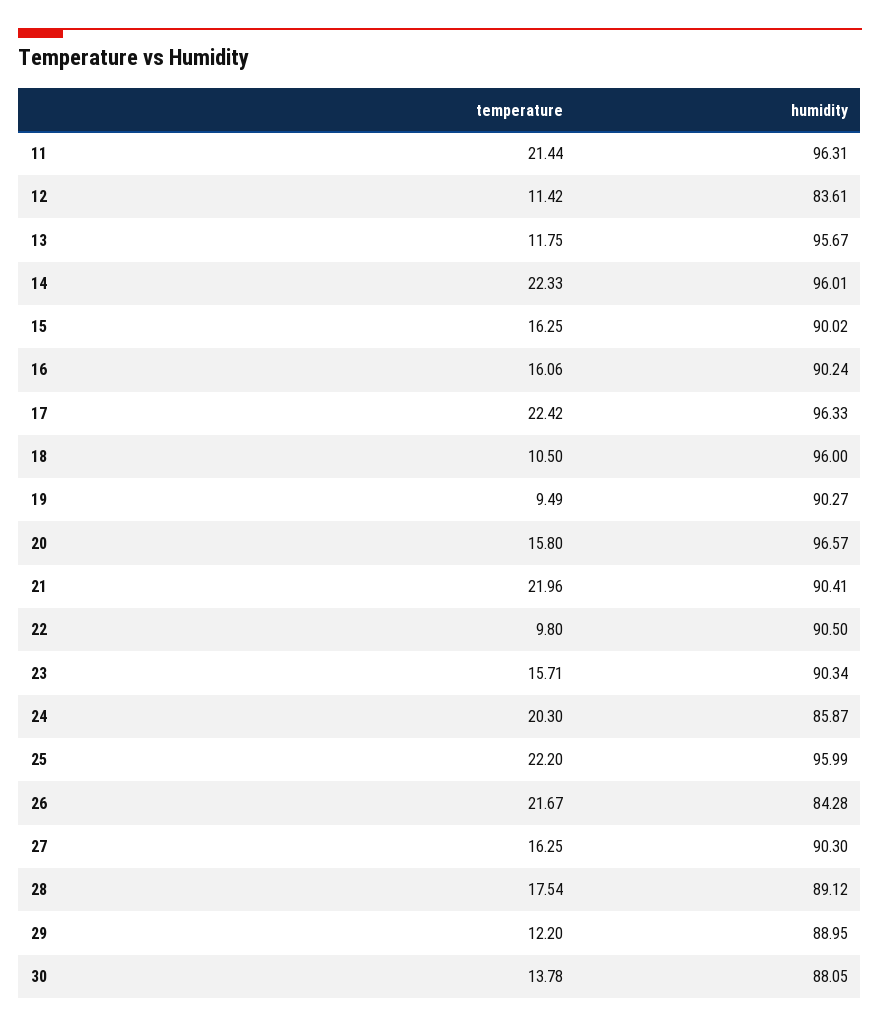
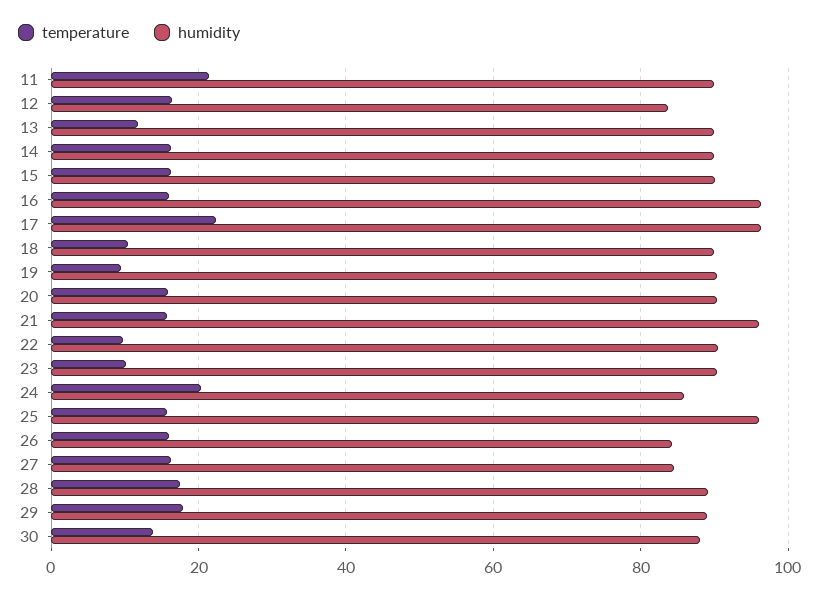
humidity, 11: 96.31 -> 90
temperature, 12: 11.42 -> 16
humidity, 13: 95.67 -> 90
temperature, 14: 22.33 -> 16
humidity, 14: 96.01 -> 90
humidity, 16: 90.24 -> 96
humidity, 18: 96 -> 90
humidity, 20: 96.57 -> 90
temperature, 21: 21.96 -> 16
humidity, 21: 90.41 -> 96
temperature, 23: 15.71 -> 10
temperature, 25: 22.2 -> 16
temperature, 26: 21.67 -> 16
humidity, 27: 90.3 -> 84
temperature, 29: 12.2 -> 18

